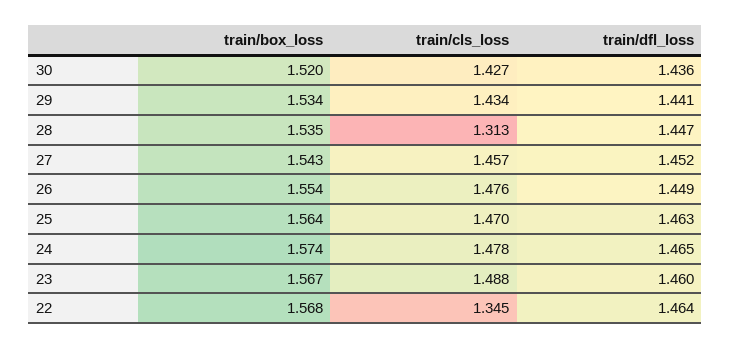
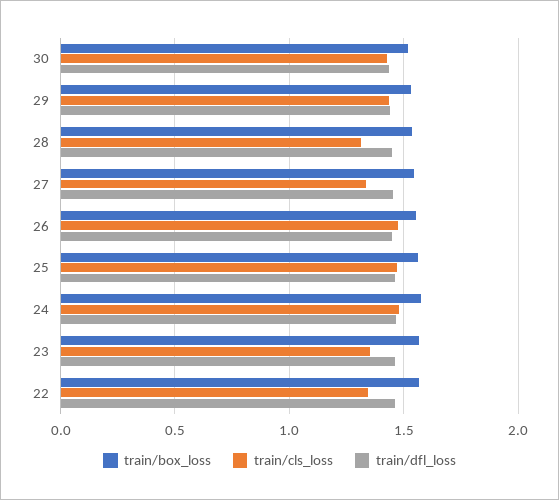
train/cls_loss, 27: 1.457 -> 1.35
train/cls_loss, 23: 1.488 -> 1.35

